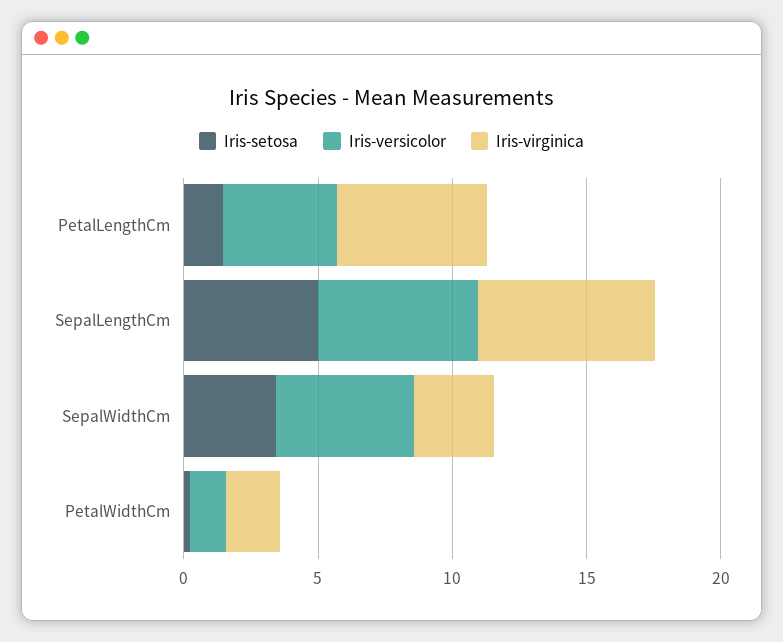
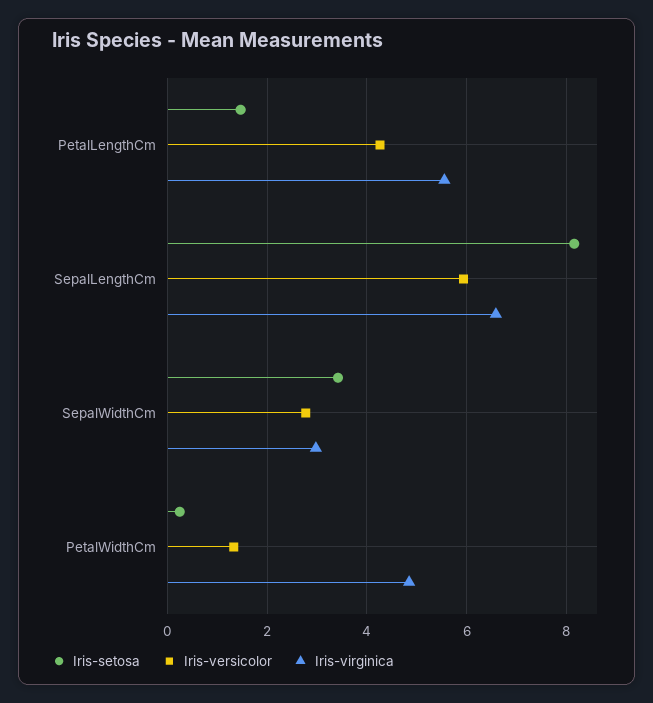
Iris-setosa, SepalLengthCm: 5 -> 8.2
Iris-versicolor, SepalWidthCm: 5 -> 2.8
Iris-virginica, PetalWidthCm: 2 -> 4.8

